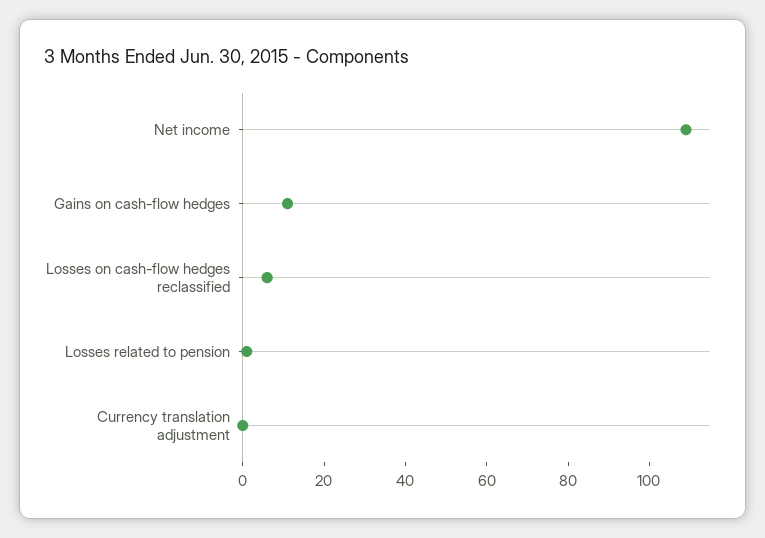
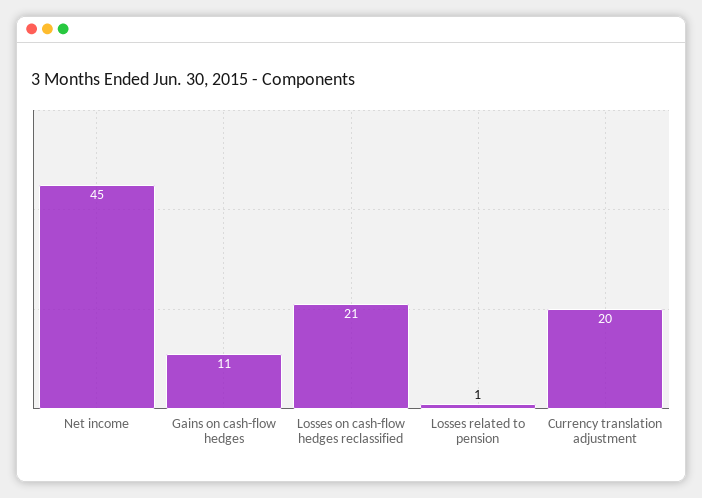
Net income: 110 -> 45
Losses on cash-flow hedges reclassified: 5 -> 21
Currency translation adjustment: 0 -> 20

